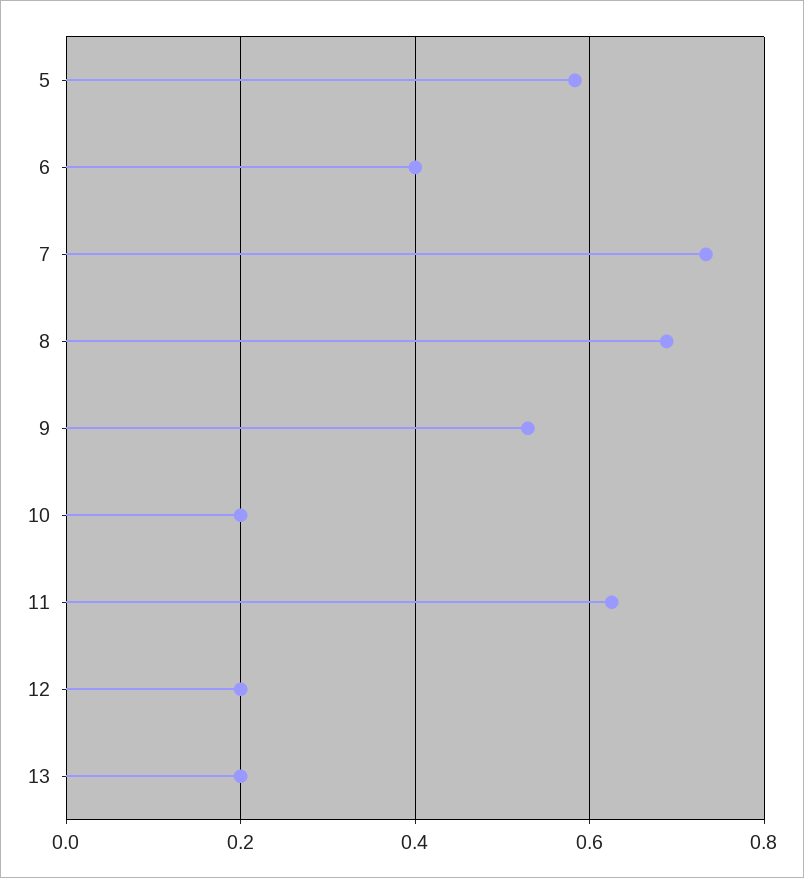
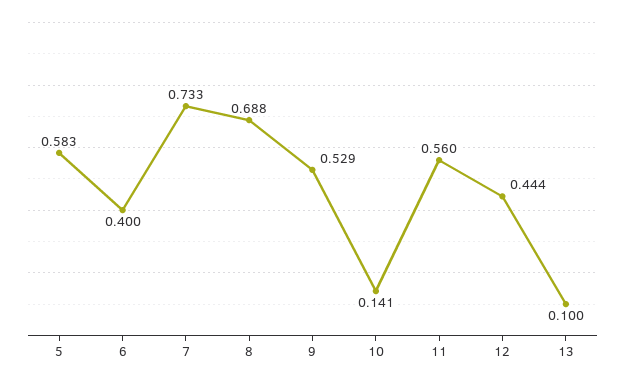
10: 0.2 -> 0.141
11: 0.62 -> 0.56
12: 0.2 -> 0.444
13: 0.2 -> 0.1

